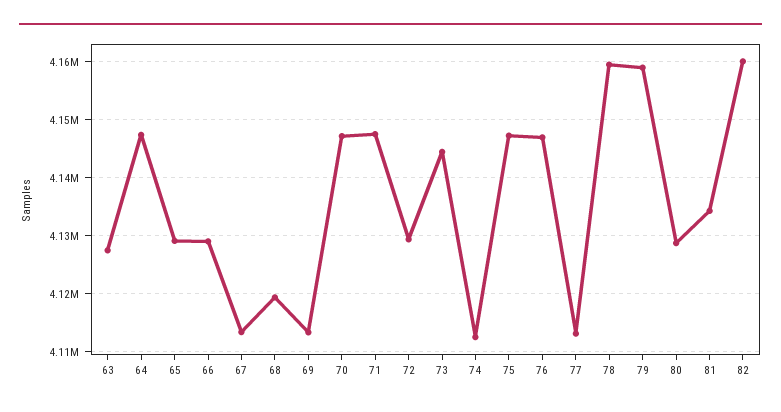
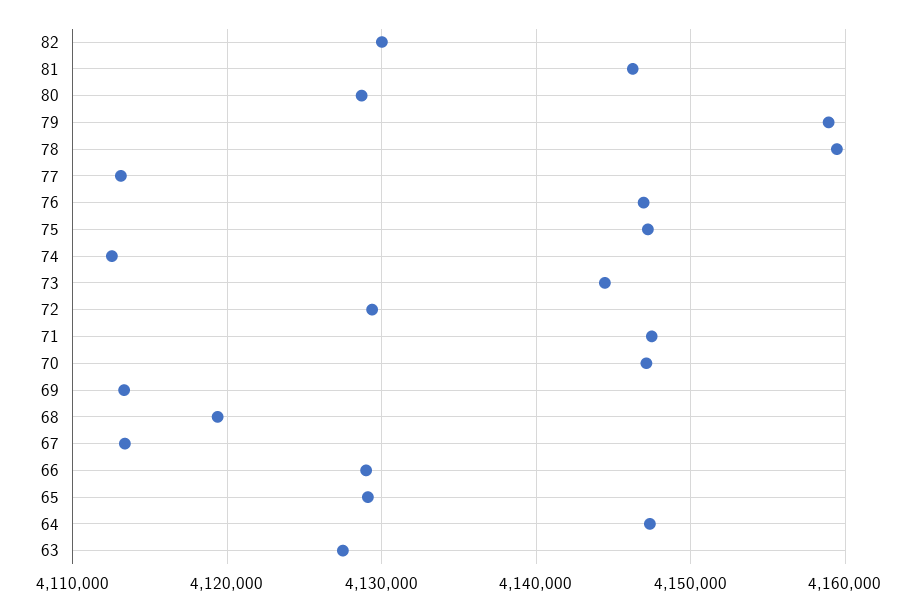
81: 4134000 -> 4146000
82: 4160000 -> 4130000

